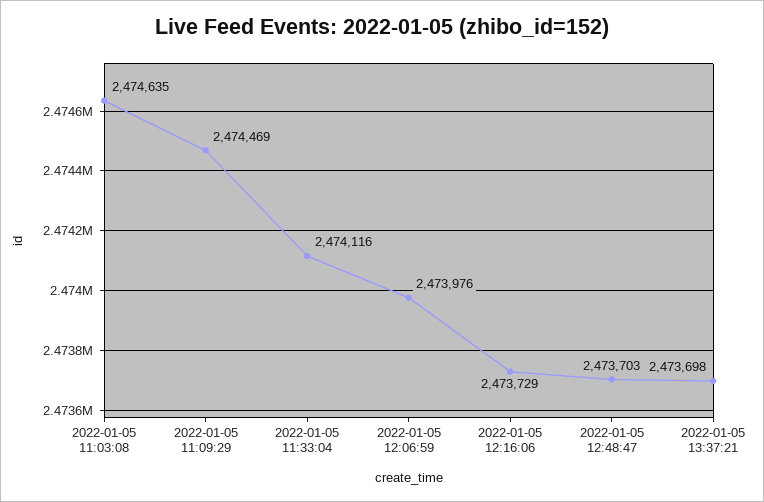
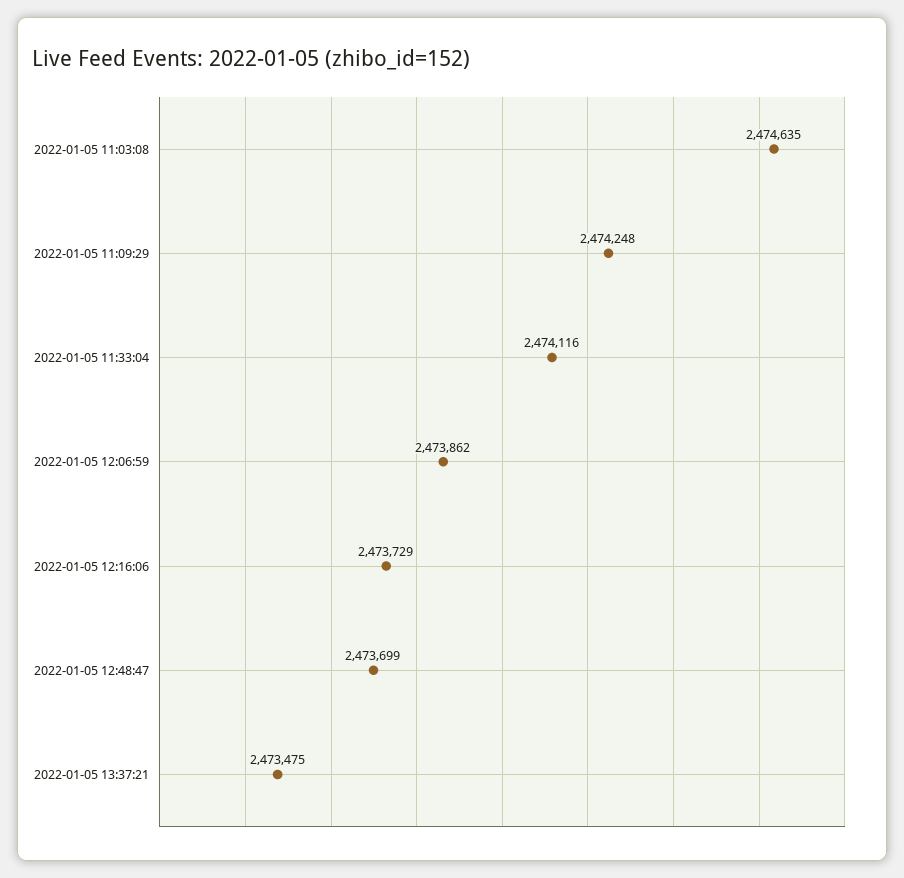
2022-01-05 11:09:29: 2474469 -> 2474248
2022-01-05 12:06:59: 2473976 -> 2473862
2022-01-05 12:48:47: 2473703 -> 2473699
2022-01-05 13:37:21: 2473698 -> 2473475

